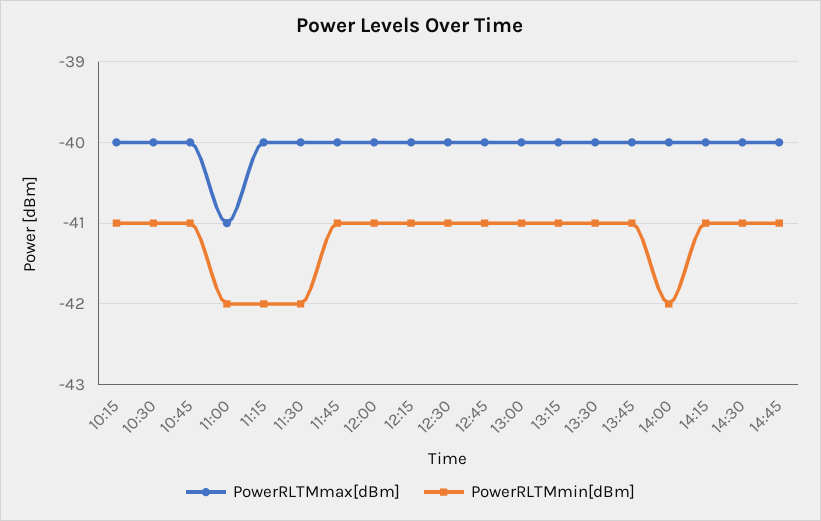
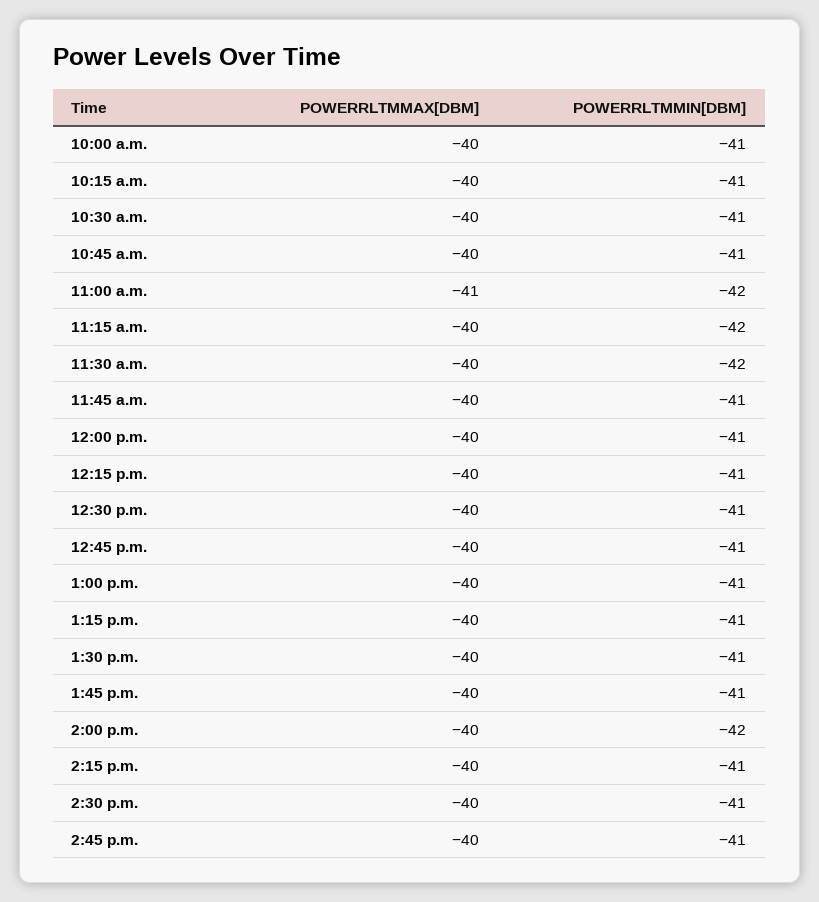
PowerRLTMmax[dBm], 10:00 a.m.: none -> -40
PowerRLTMmin[dBm], 10:00 a.m.: none -> -41

